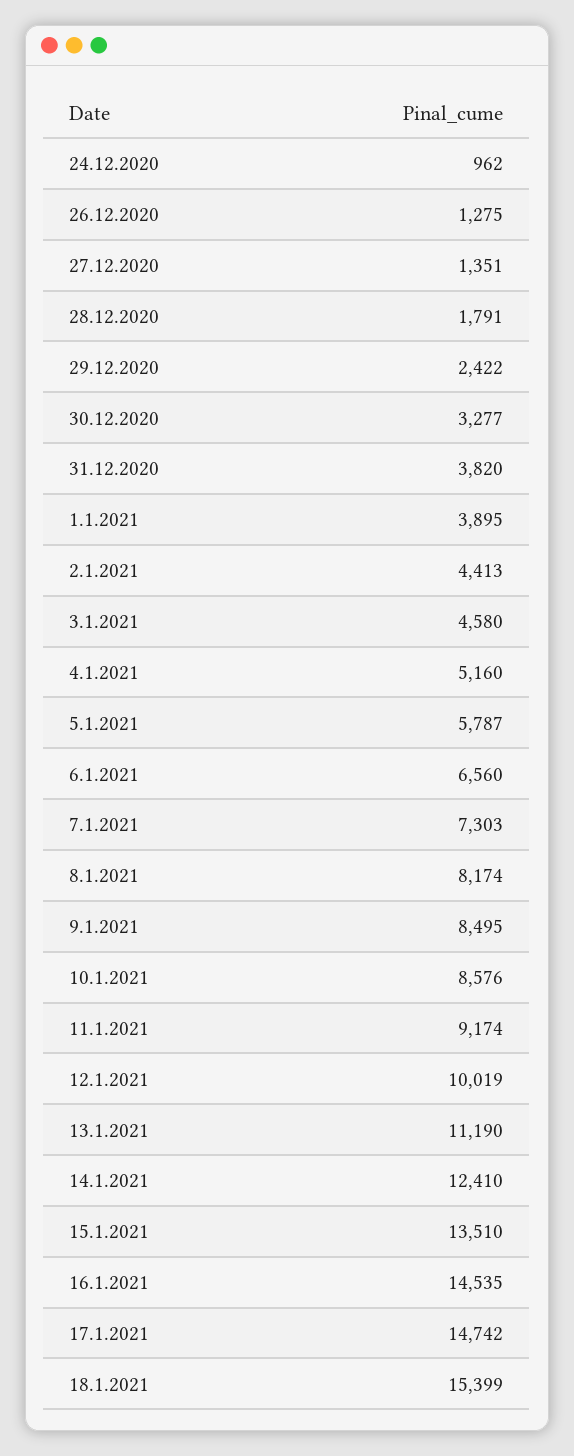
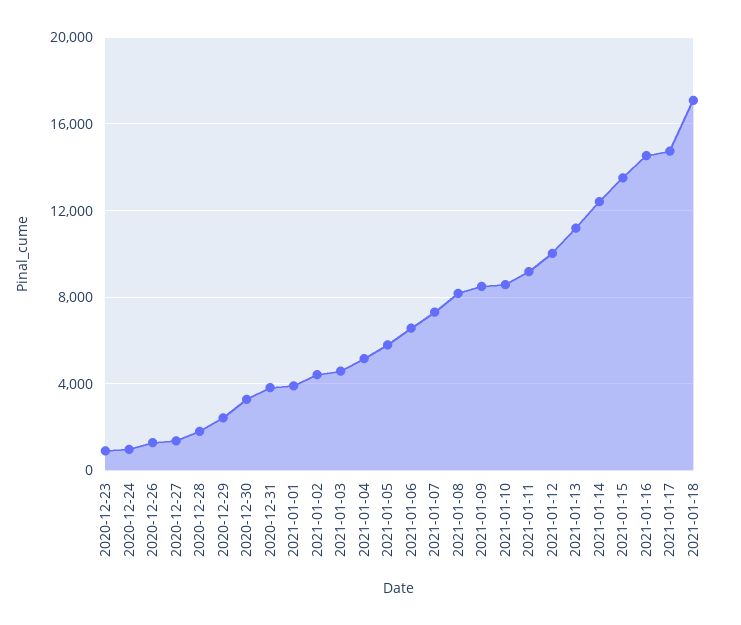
18.1.2021: 15399 -> 17000
2020-12-23: none -> 1000

